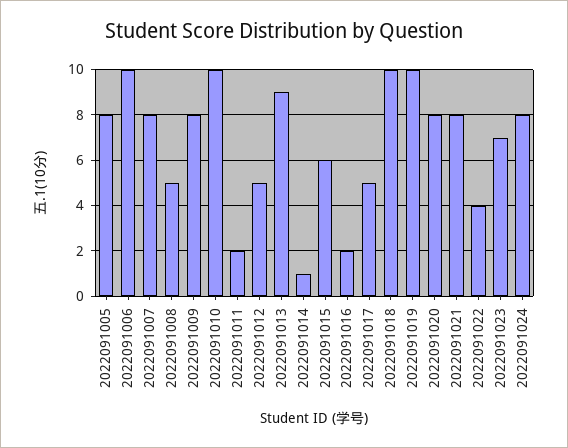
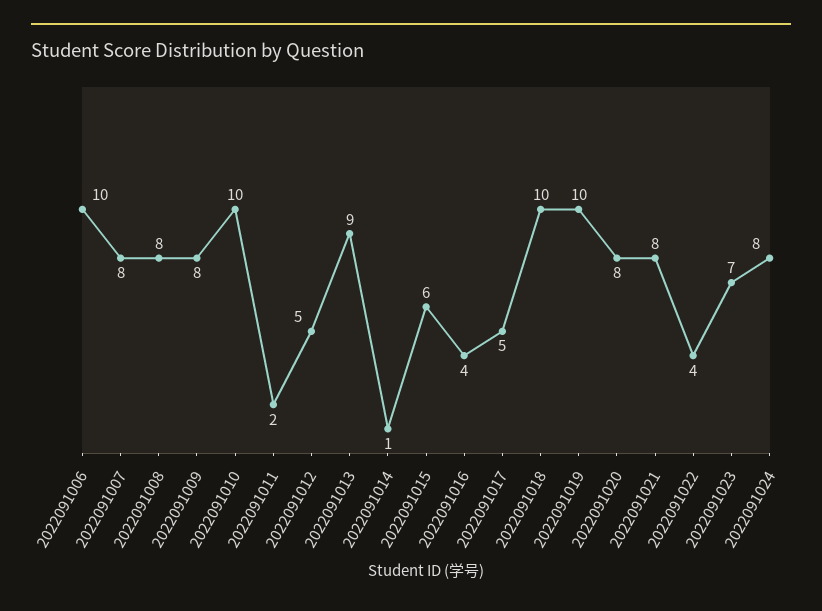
2022091005: 8 -> none
2022091008: 5 -> 8
2022091016: 2 -> 4

